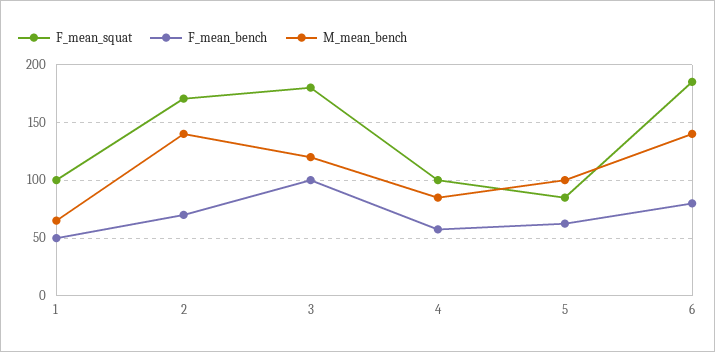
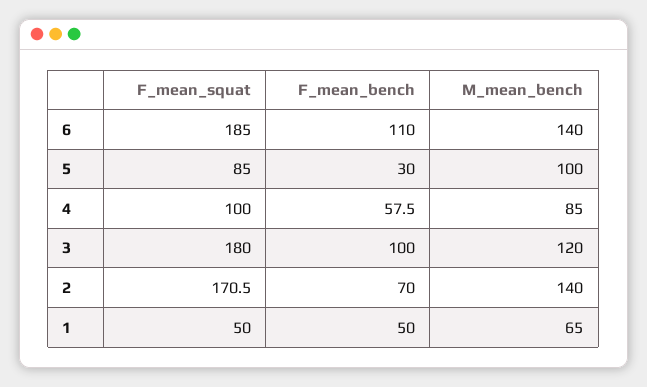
F_mean_squat, 1: 100 -> 50
F_mean_bench, 5: 60 -> 30
F_mean_bench, 6: 80 -> 110

